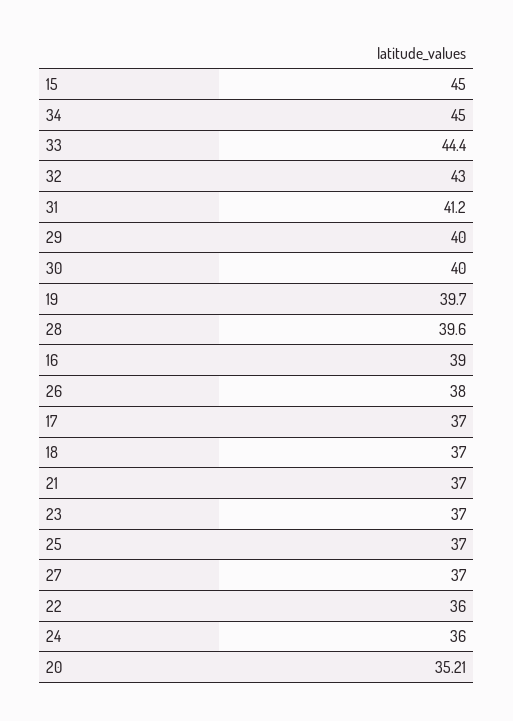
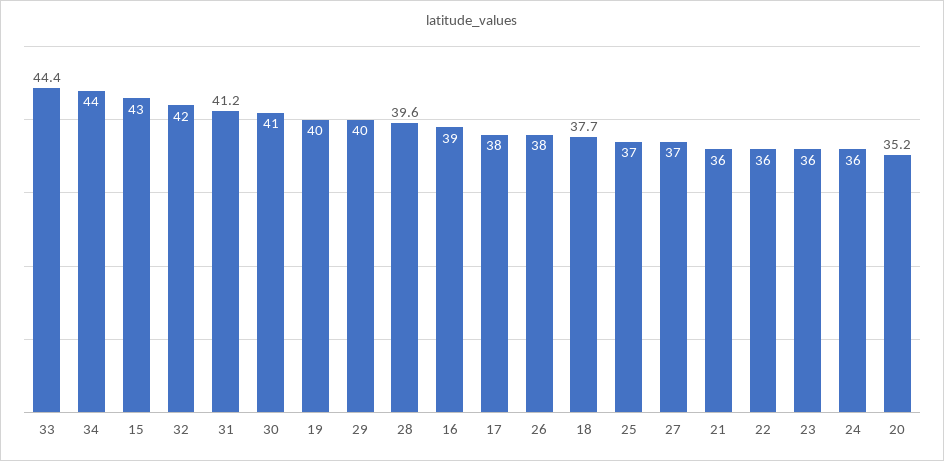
15: 45 -> 43
34: 45 -> 44
32: 43 -> 42
30: 40 -> 41
19: 39.7 -> 40
17: 37 -> 38
18: 37 -> 37.7
21: 37 -> 36
23: 37 -> 36

